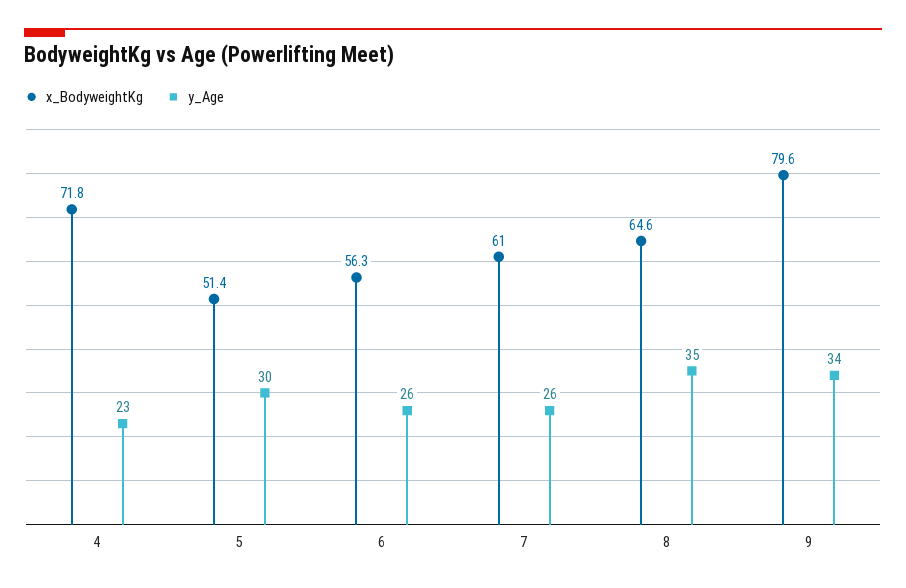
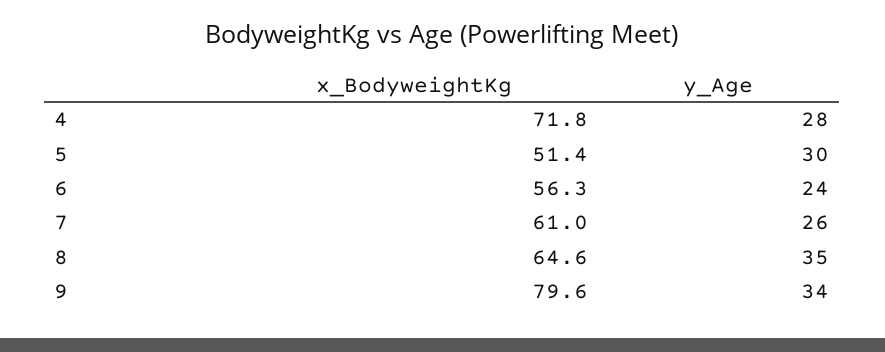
y_Age, 4: 23 -> 28
y_Age, 6: 26 -> 24

